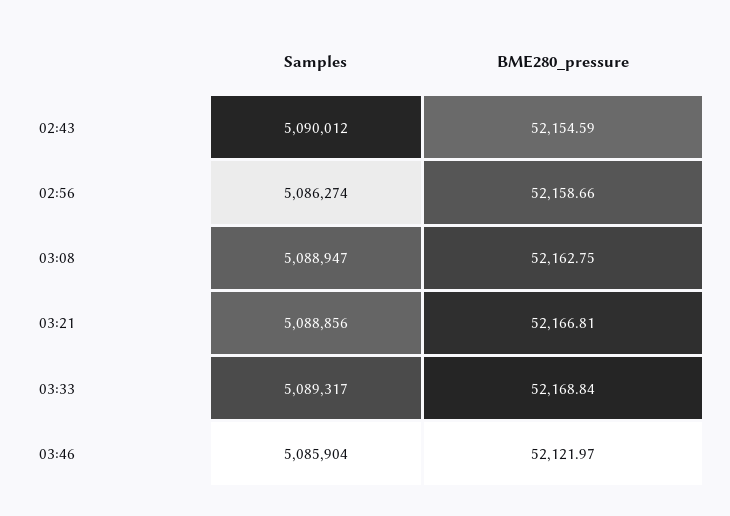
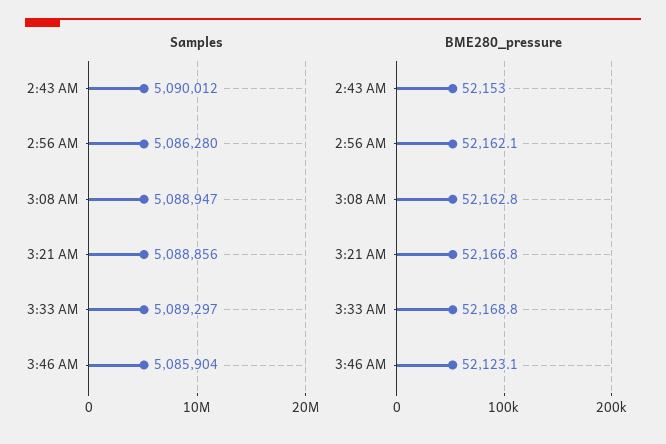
BME280_pressure, 02:43: 52154.59 -> 52153
Samples, 02:56: 5086274 -> 5086280
BME280_pressure, 02:56: 52158.66 -> 52162.1
Samples, 03:33: 5089317 -> 5089297
BME280_pressure, 03:46: 52121.97 -> 52123.1

